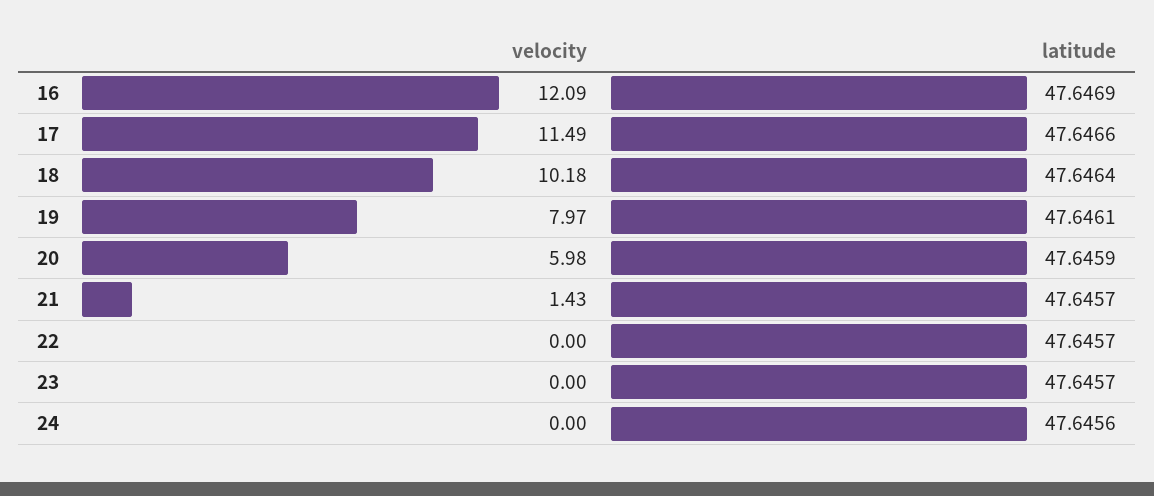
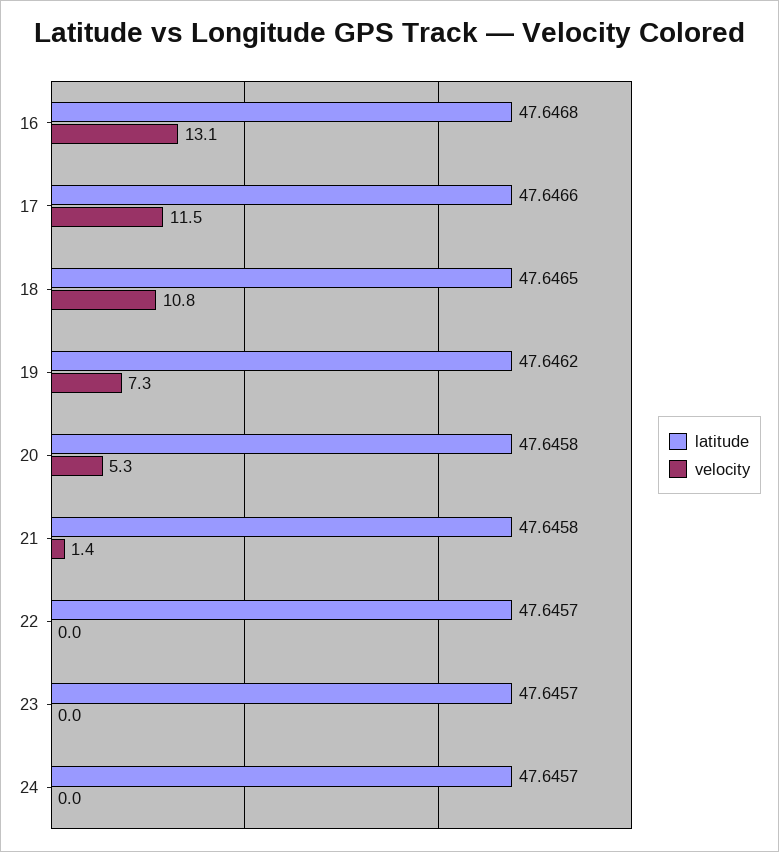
velocity, 16: 12.09 -> 13.1
latitude, 16: 47.6469 -> 47.6468
velocity, 18: 10.18 -> 10.8
latitude, 18: 47.6464 -> 47.6465
velocity, 19: 7.97 -> 7.3
latitude, 19: 47.6461 -> 47.6462
velocity, 20: 5.98 -> 5.3
latitude, 20: 47.6459 -> 47.6458
latitude, 21: 47.6457 -> 47.6458
latitude, 24: 47.6456 -> 47.6457

